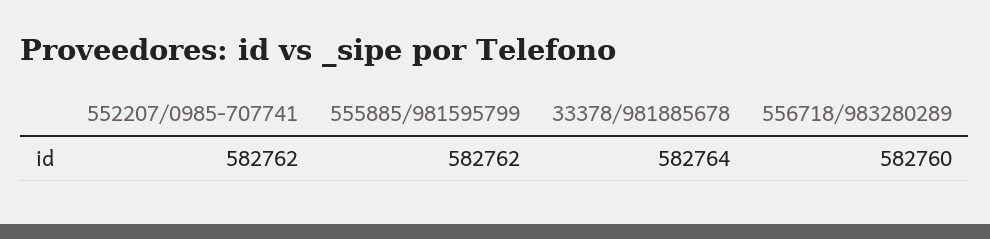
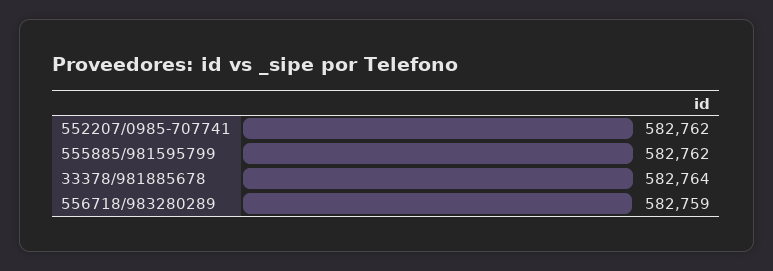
556718/983280289: 582760 -> 582759

